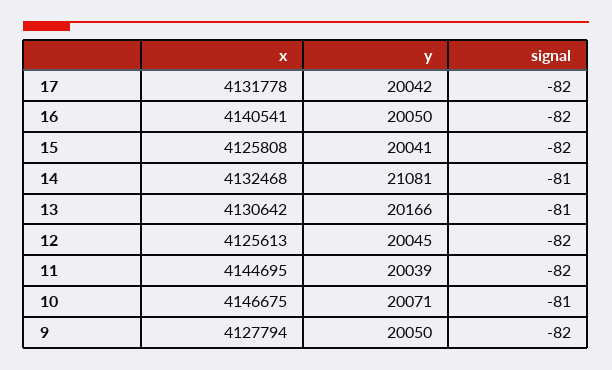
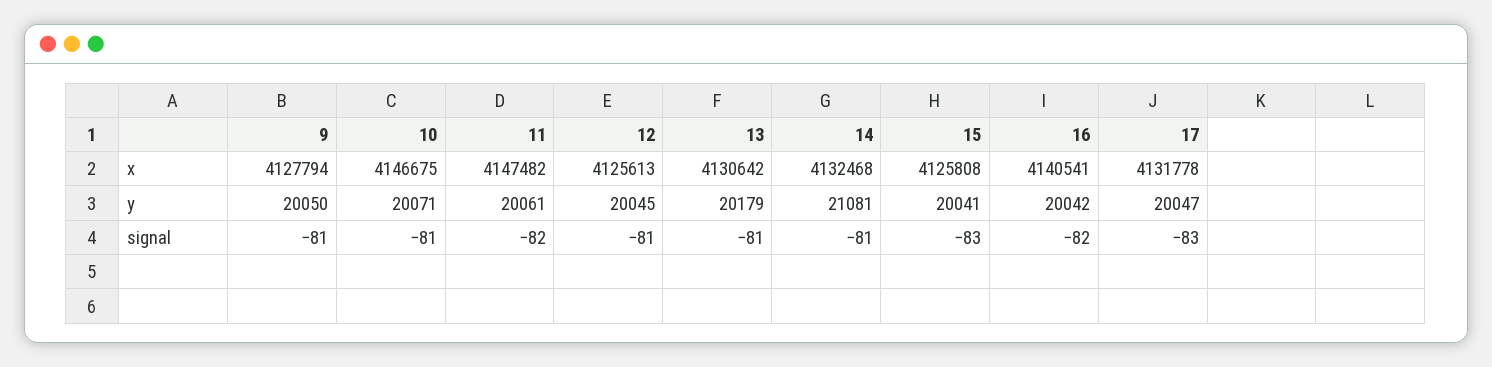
y, 17: 20042 -> 20047
signal, 17: -82 -> -83
y, 16: 20050 -> 20042
signal, 15: -82 -> -83
y, 13: 20166 -> 20179
signal, 12: -82 -> -81
x, 11: 4144695 -> 4147482
y, 11: 20039 -> 20061
signal, 9: -82 -> -81

